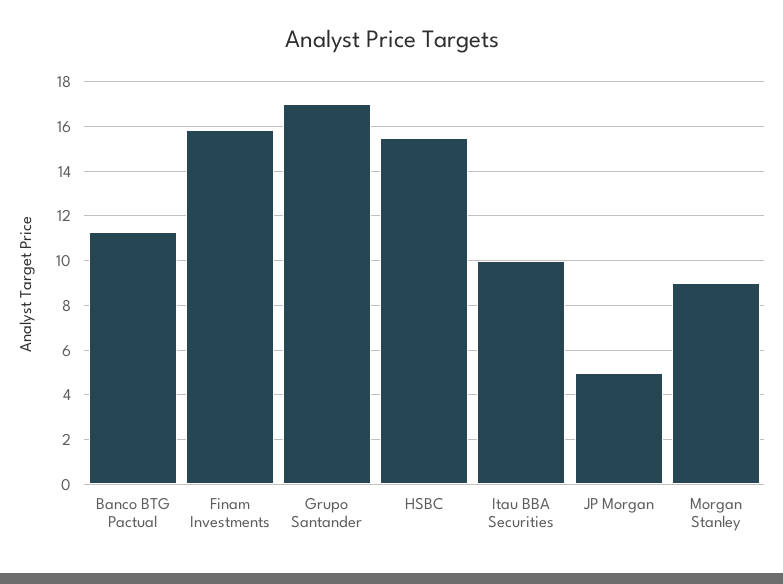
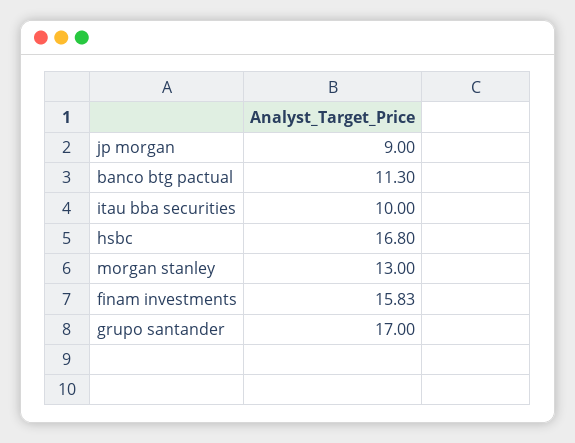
HSBC: 15.5 -> 16.8
JP Morgan: 5 -> 9
Morgan Stanley: 9 -> 13

